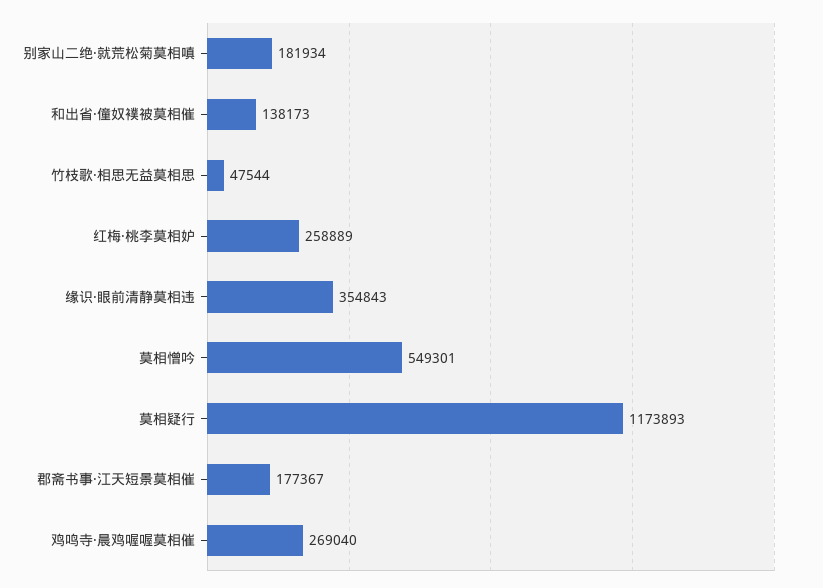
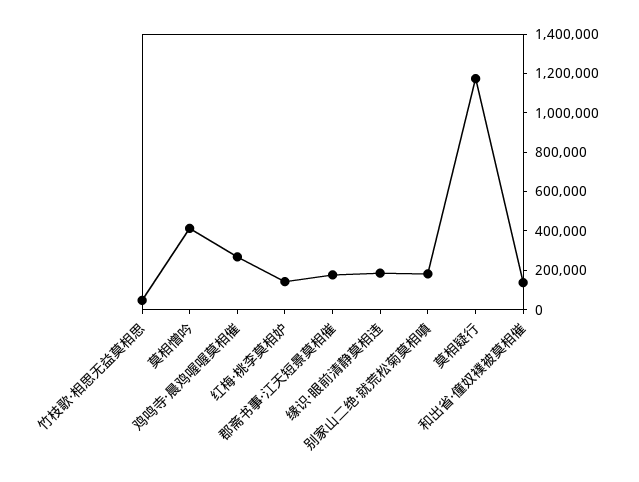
红梅·桃李莫相妒: 258889 -> 150000
缘识·眼前清静莫相违: 354843 -> 200000
莫相憎吟: 549301 -> 400000

